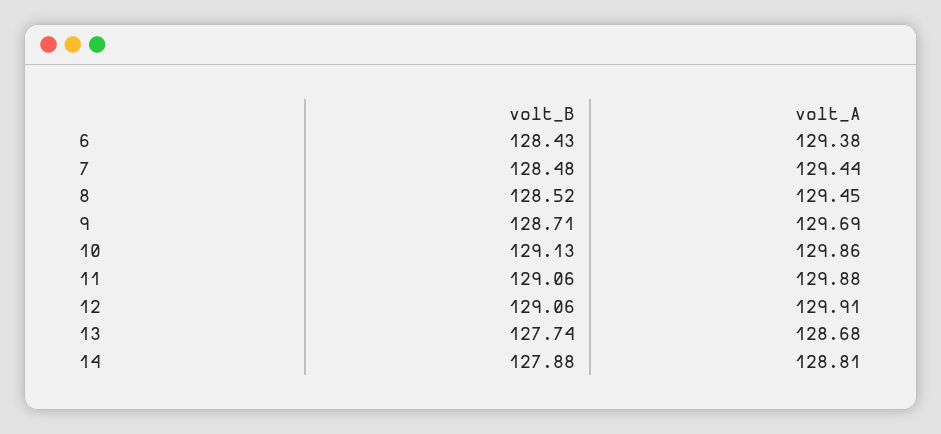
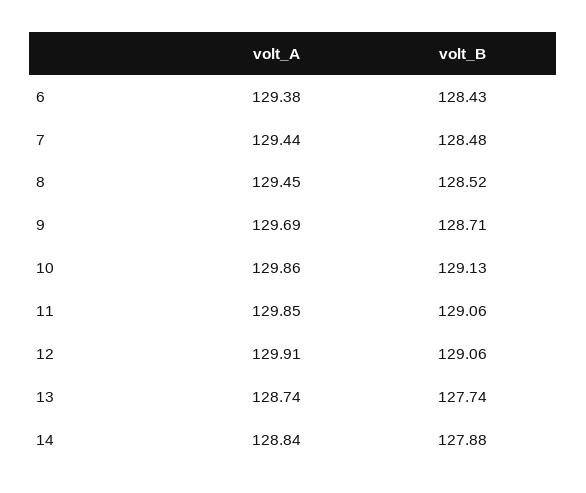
volt_A, 11: 129.88 -> 129.85
volt_A, 13: 128.68 -> 128.74
volt_A, 14: 128.81 -> 128.84

